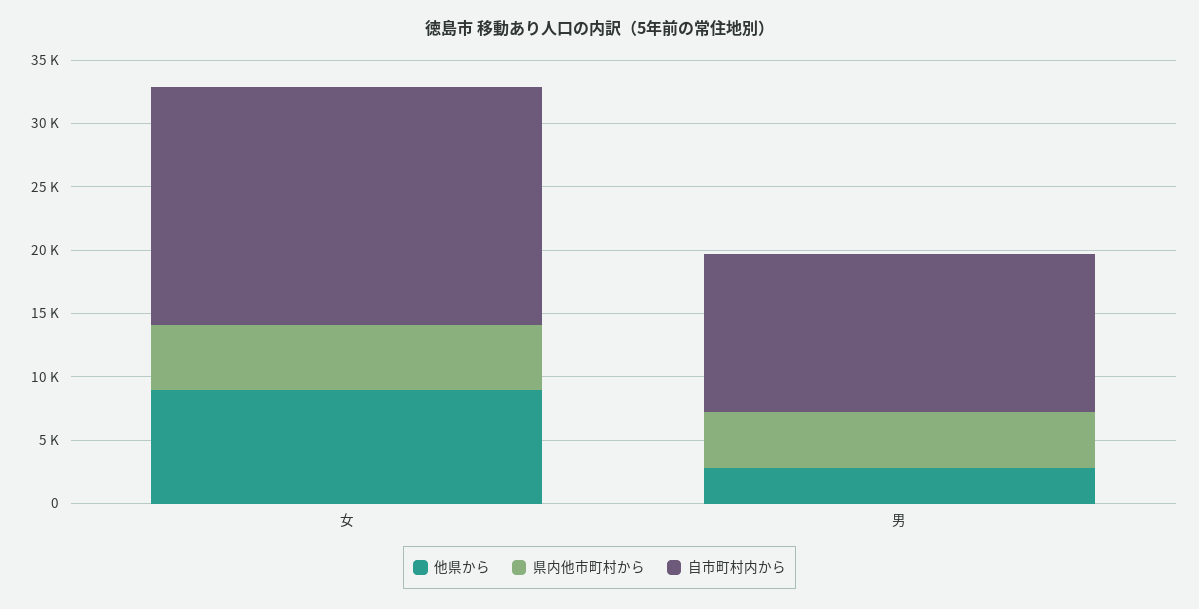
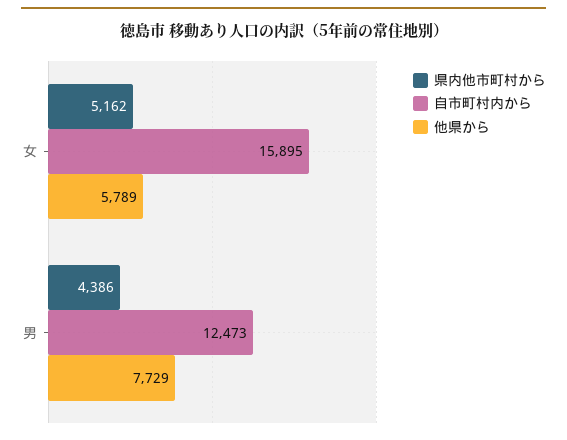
他県から, 女: 9000 -> 5789
自市町村内から, 女: 19000 -> 15895
他県から, 男: 3000 -> 7729

